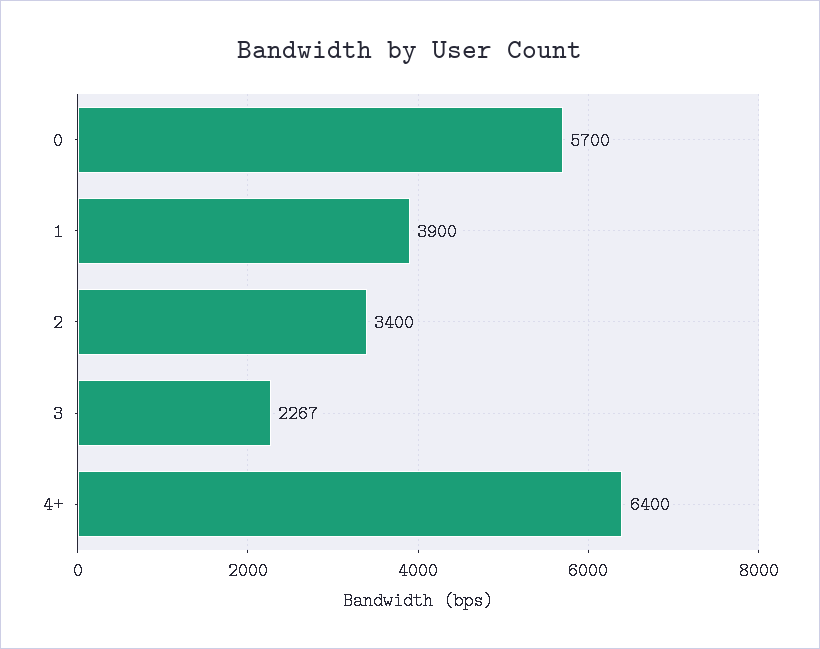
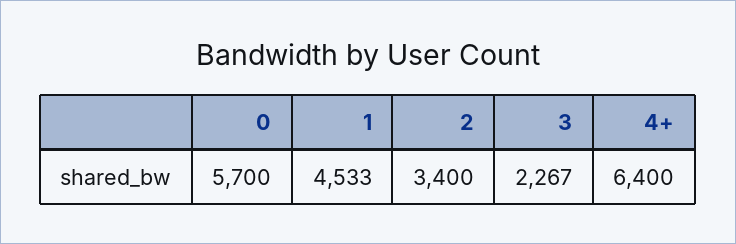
1: 3900 -> 4533

